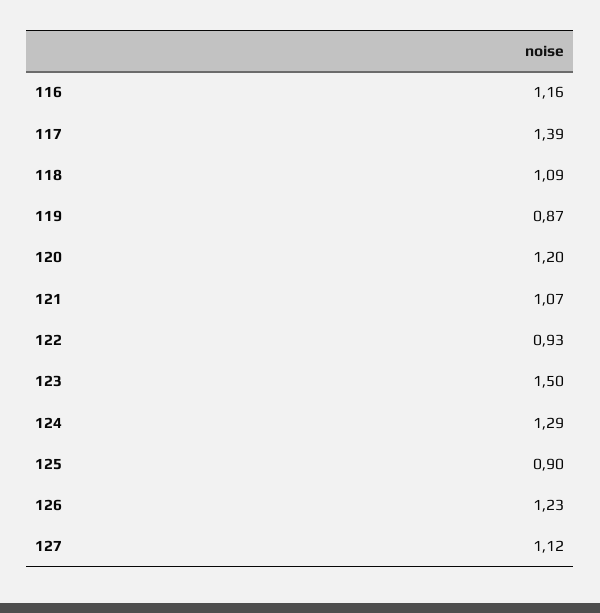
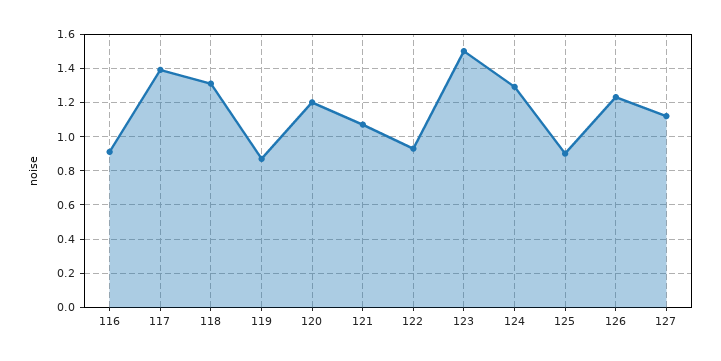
116: 1.16 -> 0.9
118: 1.09 -> 1.3

